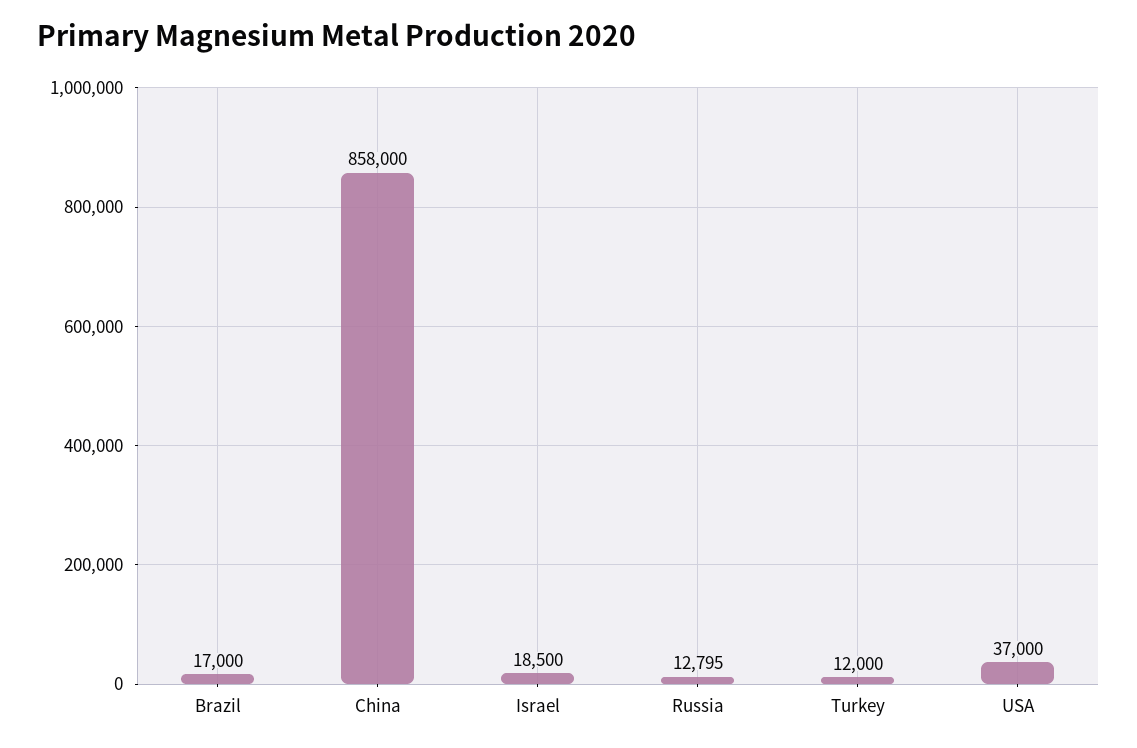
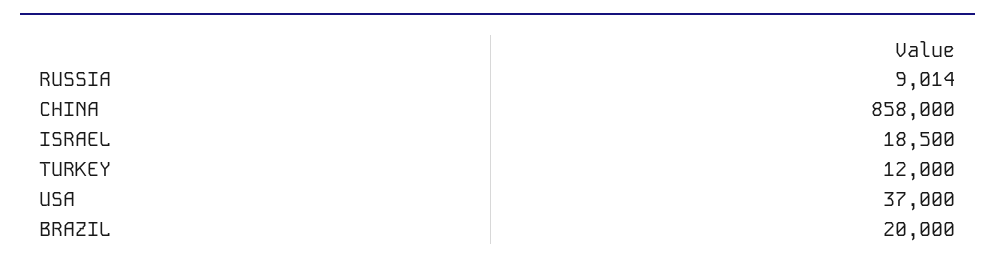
Brazil: 17000 -> 20000
Russia: 12795 -> 9014

